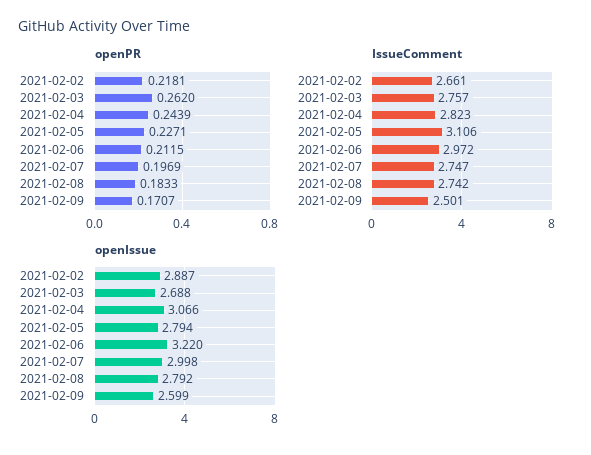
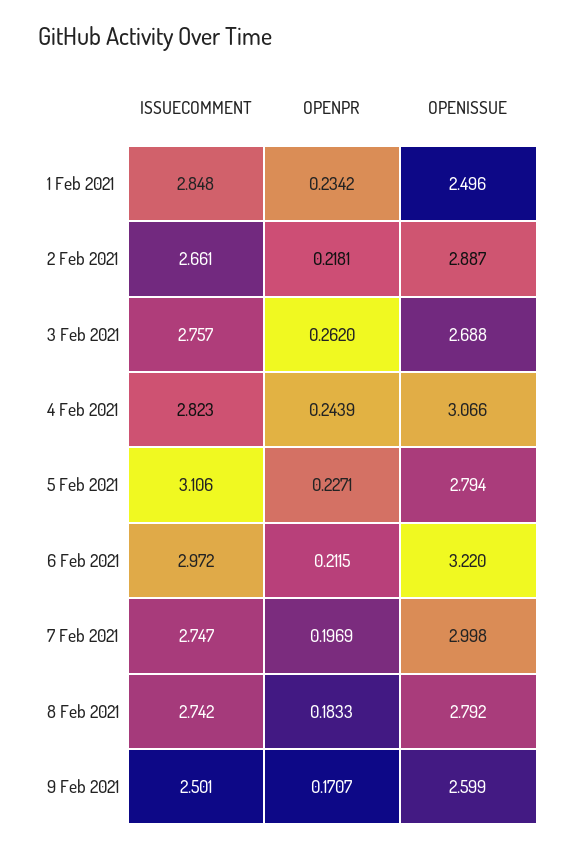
IssueComment, 1 Feb 2021: none -> 2.848
openPR, 1 Feb 2021: none -> 0.2342
openIssue, 1 Feb 2021: none -> 2.496

